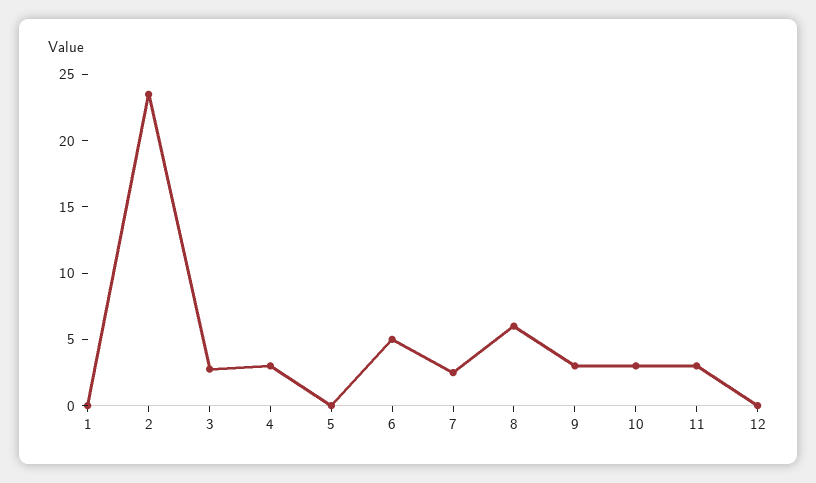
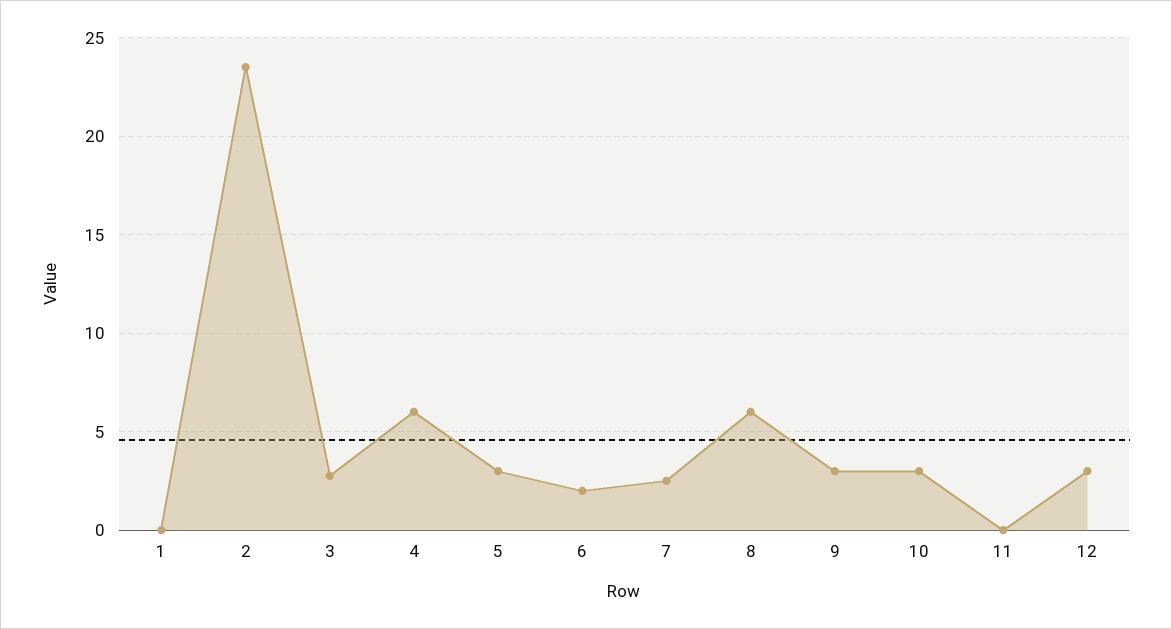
4: 3 -> 6
5: 0 -> 3
6: 5 -> 2
11: 3 -> 0
12: 0 -> 3

